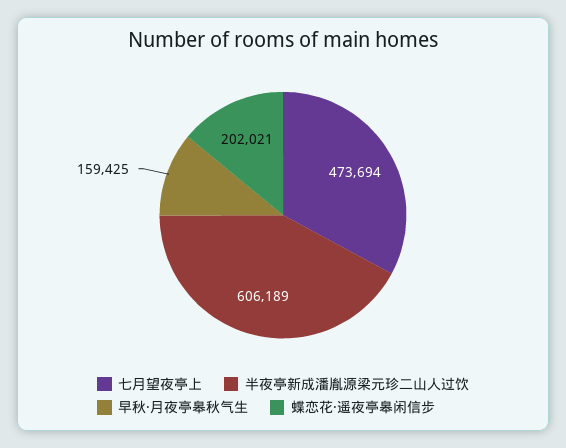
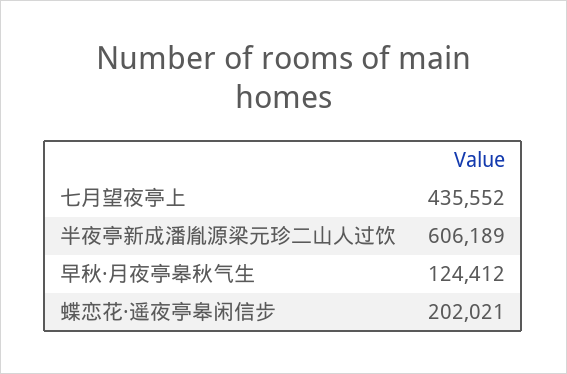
七月望夜亭上: 473694 -> 435552
早秋·月夜亭皋秋气生: 159425 -> 124412

